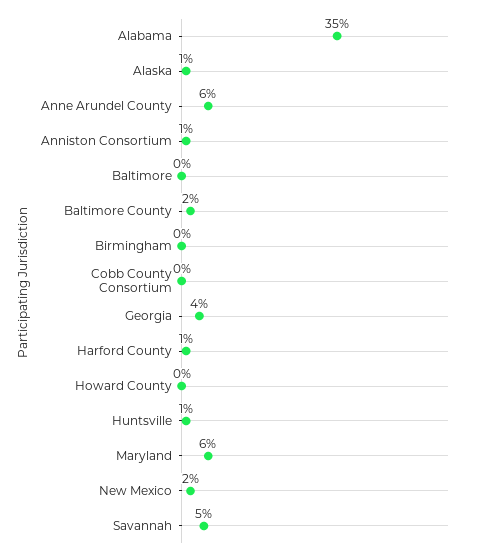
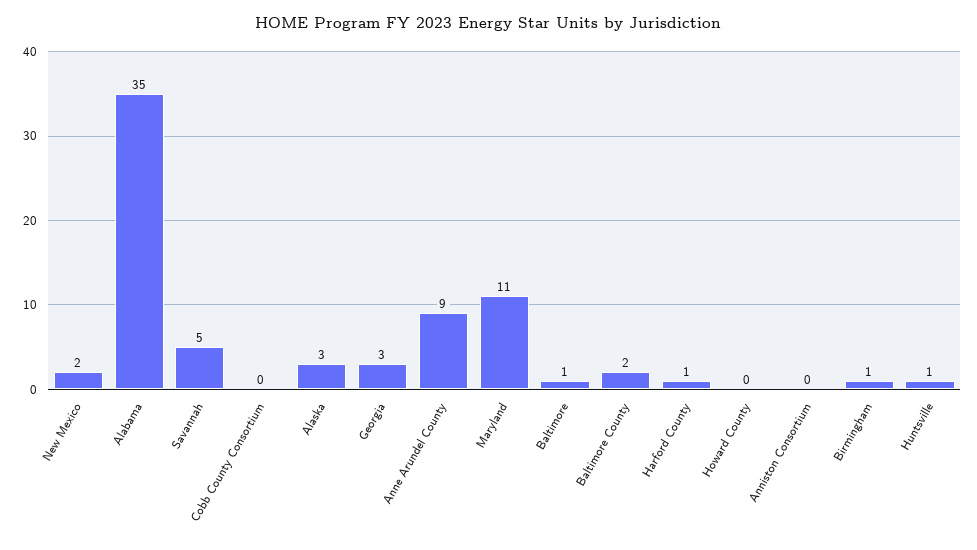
Alaska: 1 -> 3
Anne Arundel County: 6 -> 9
Anniston Consortium: 1 -> 0
Baltimore: 0 -> 1
Birmingham: 0 -> 1
Georgia: 4 -> 3
Maryland: 6 -> 11

